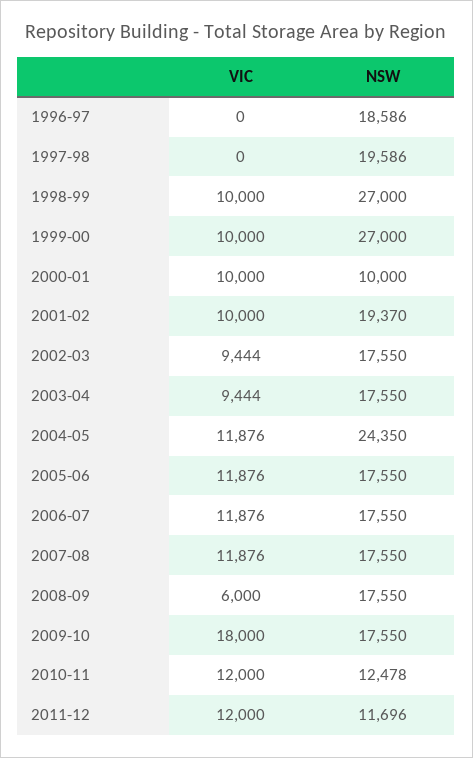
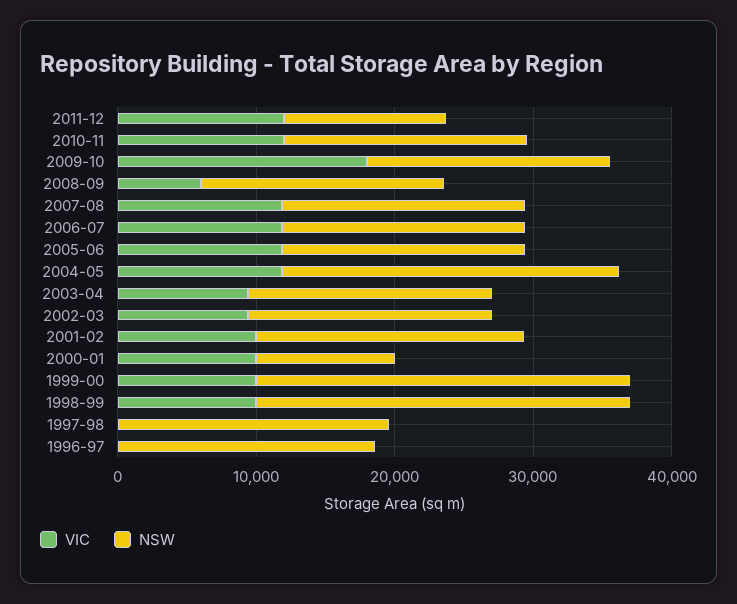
NSW, 2010-11: 12478 -> 18000

